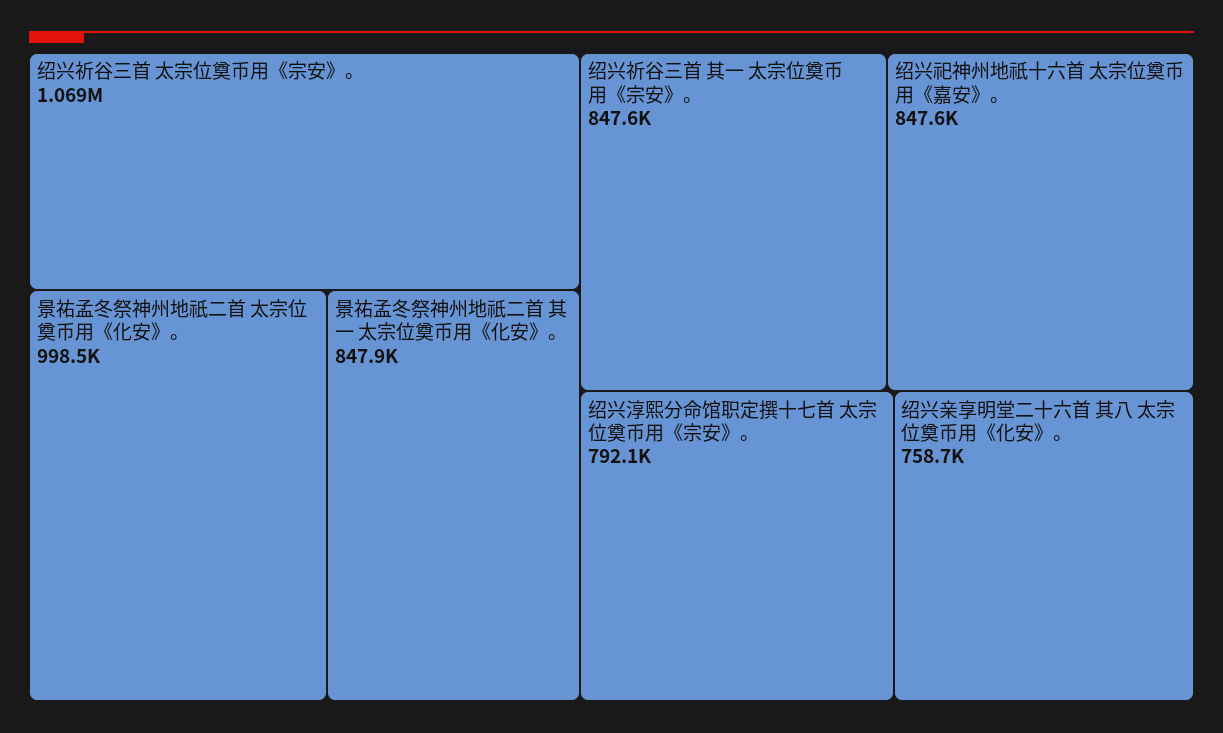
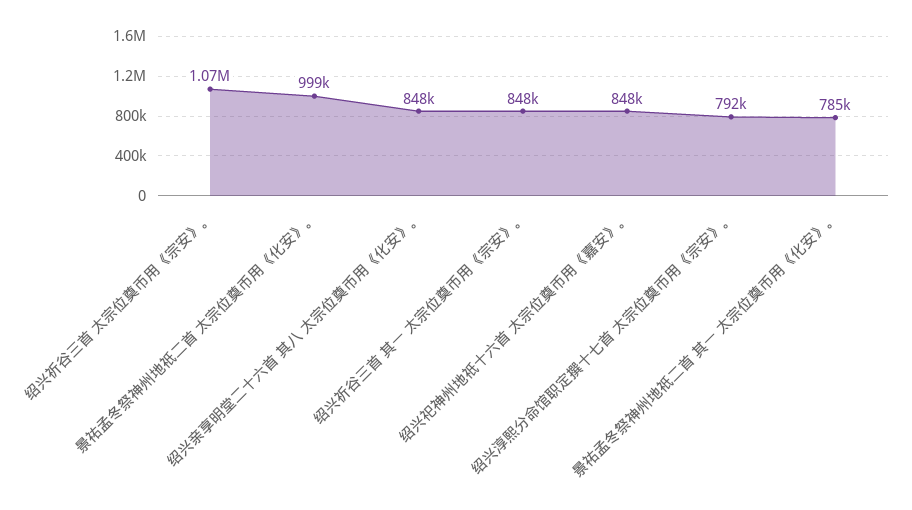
景祐孟冬祭神州地祇二首 其一 太宗位奠币用《化安》。: 847900 -> 785000
绍兴亲享明堂二十六首 其八 太宗位奠币用《化安》。: 758700 -> 848000

